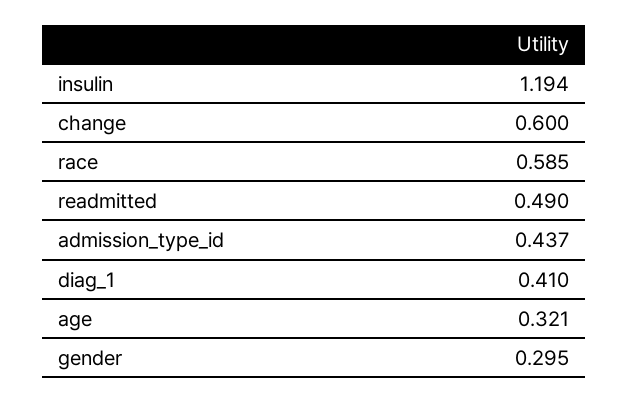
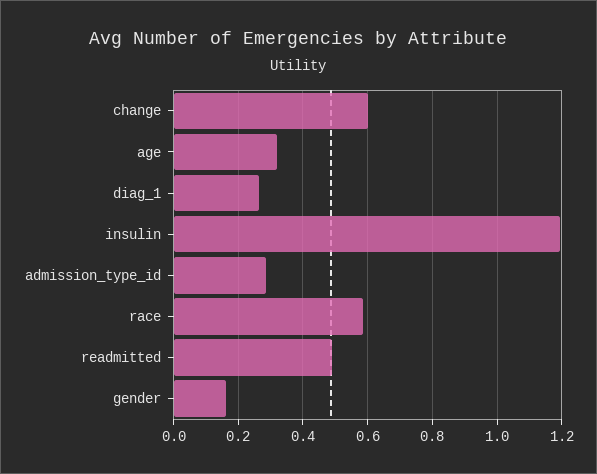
admission_type_id: 0.437 -> 0.28
diag_1: 0.41 -> 0.26
gender: 0.295 -> 0.16

